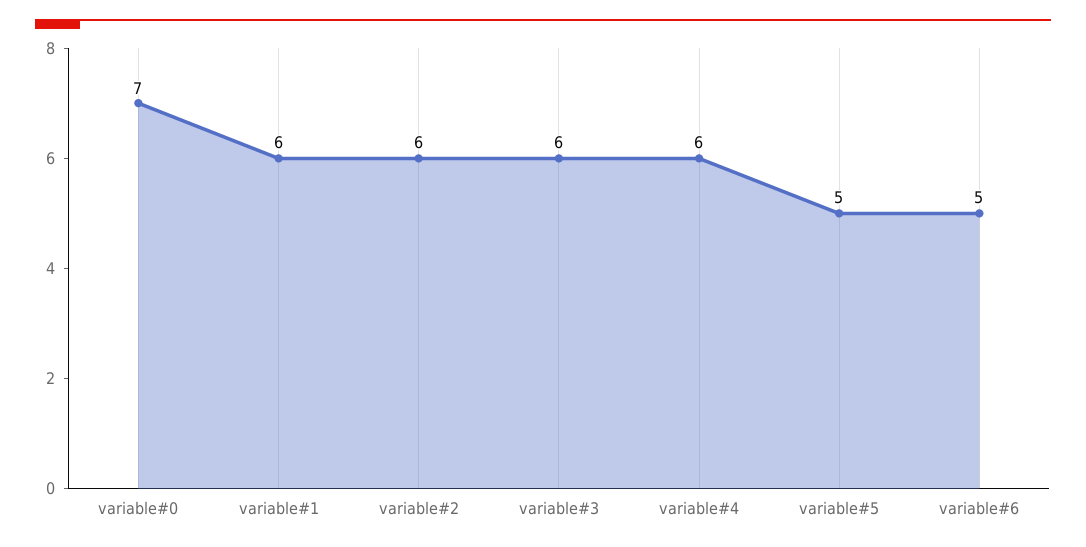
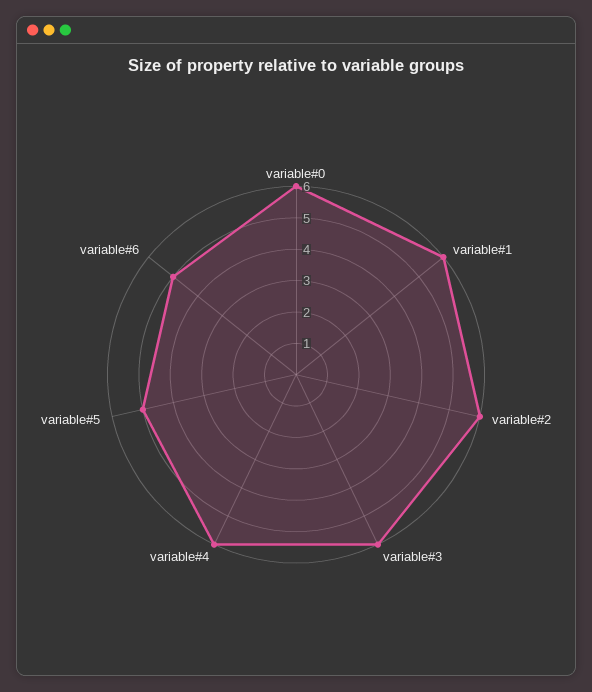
variable#0: 7 -> 6

